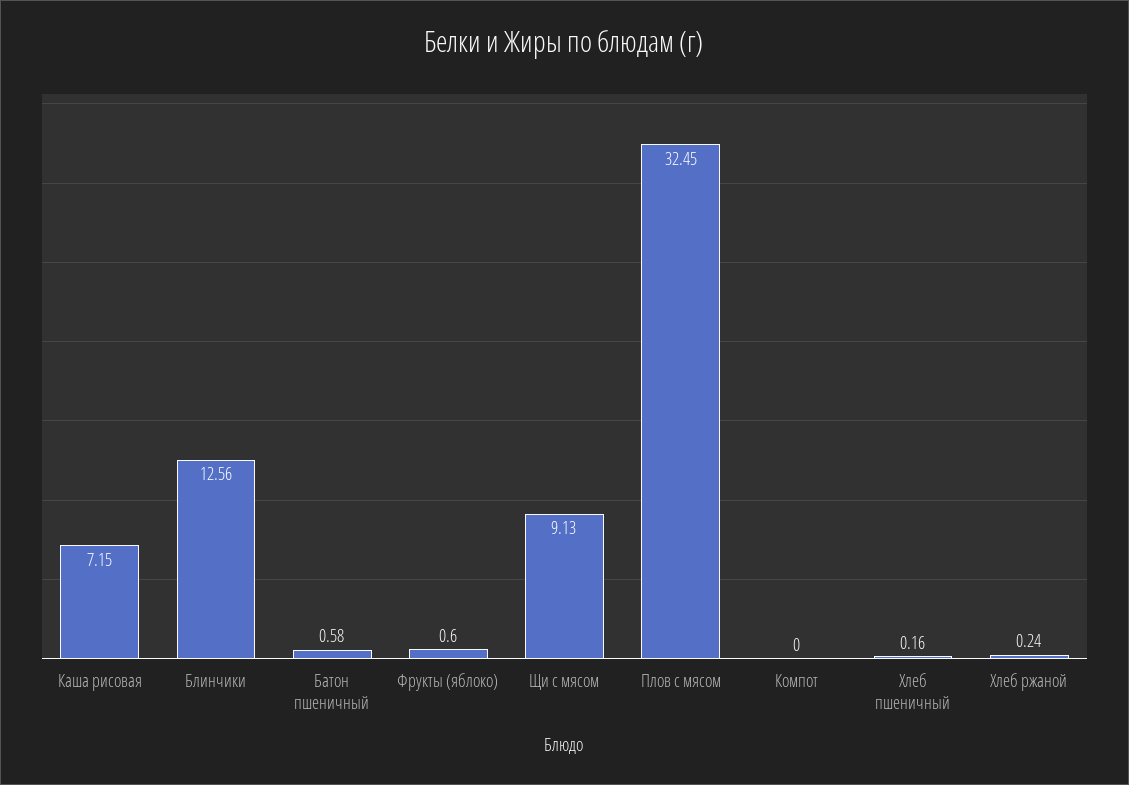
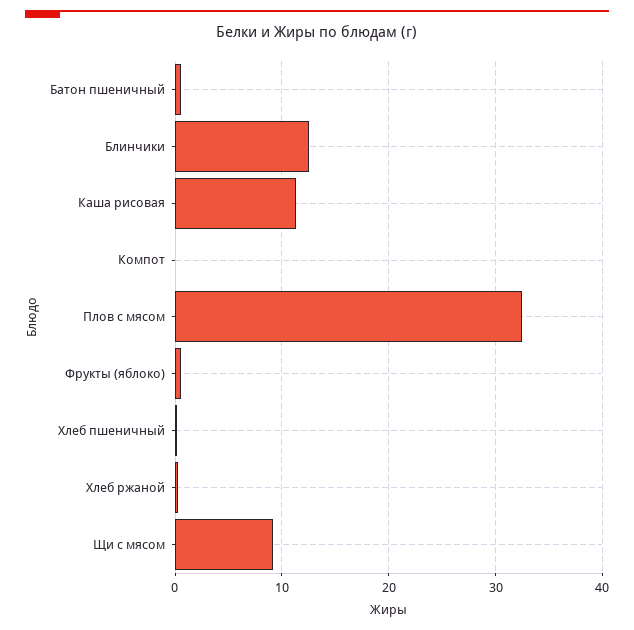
Каша рисовая: 7.15 -> 11

